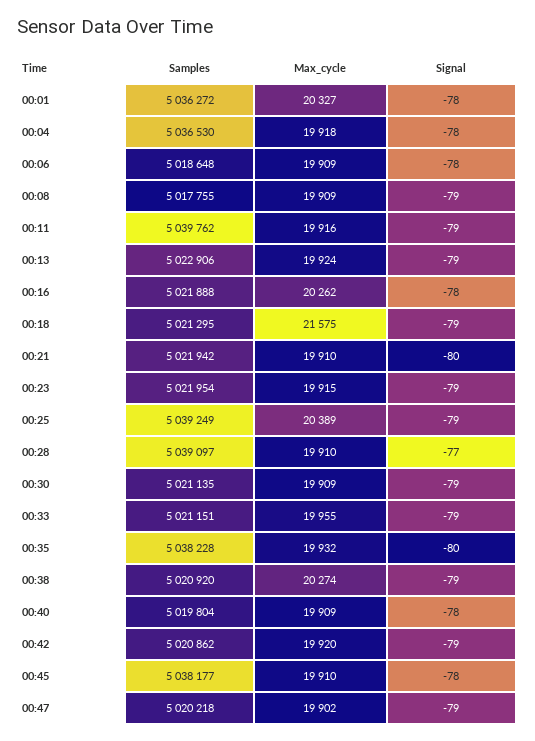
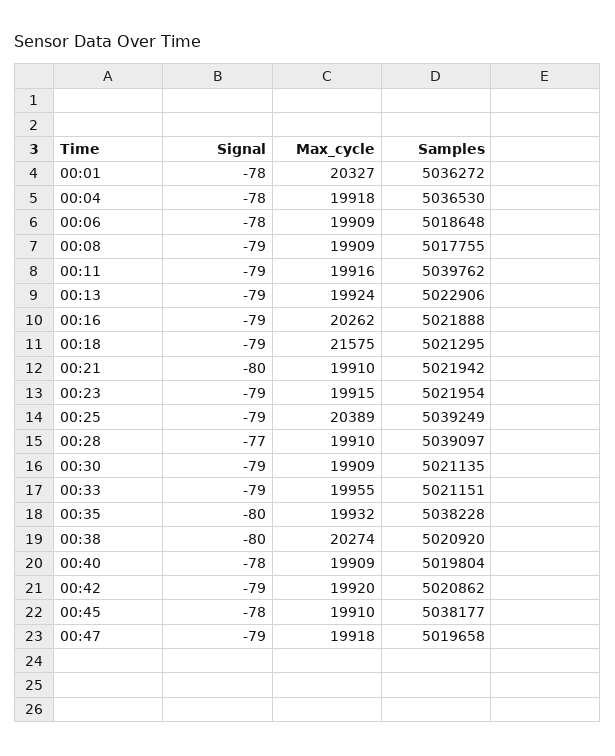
Signal, 00:16: -78 -> -79
Signal, 00:38: -79 -> -80
Samples, 00:47: 5020218 -> 5019658
Max_cycle, 00:47: 19902 -> 19918

